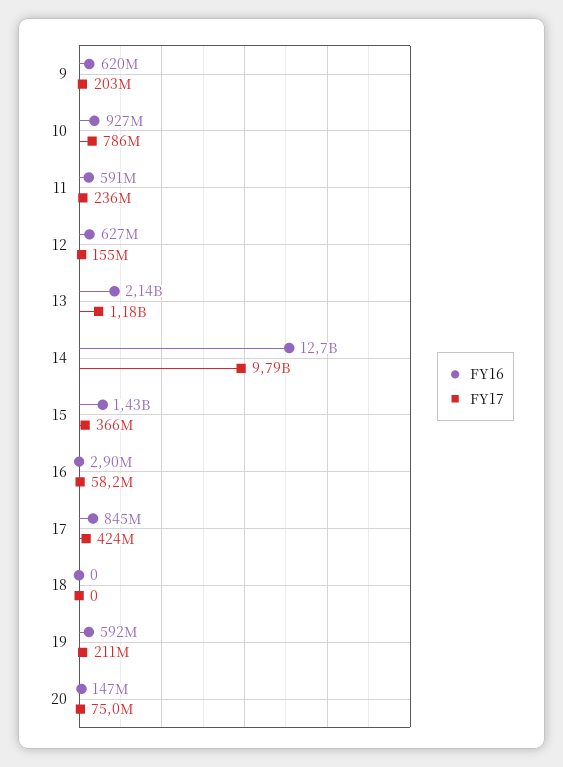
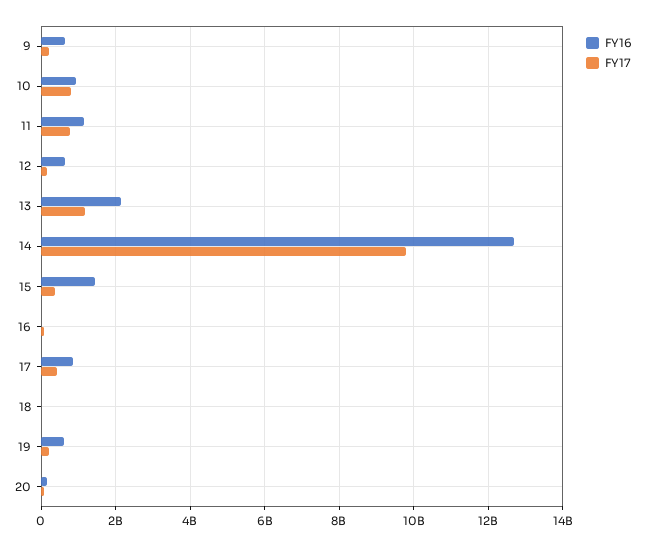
FY16, 11: 591000000 -> 1200000000
FY17, 11: 236000000 -> 800000000

